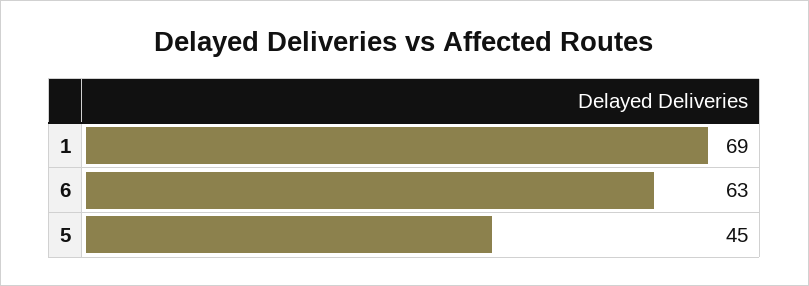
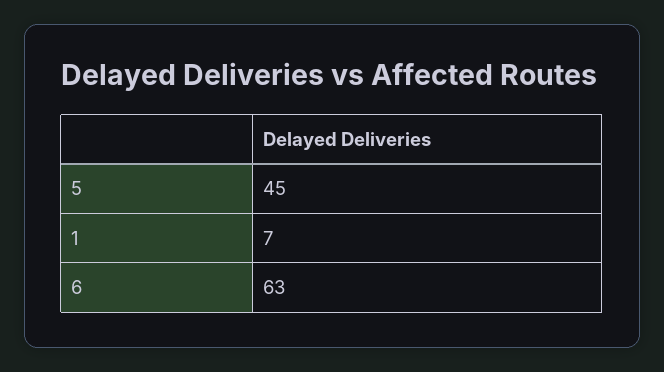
1: 69 -> 7

